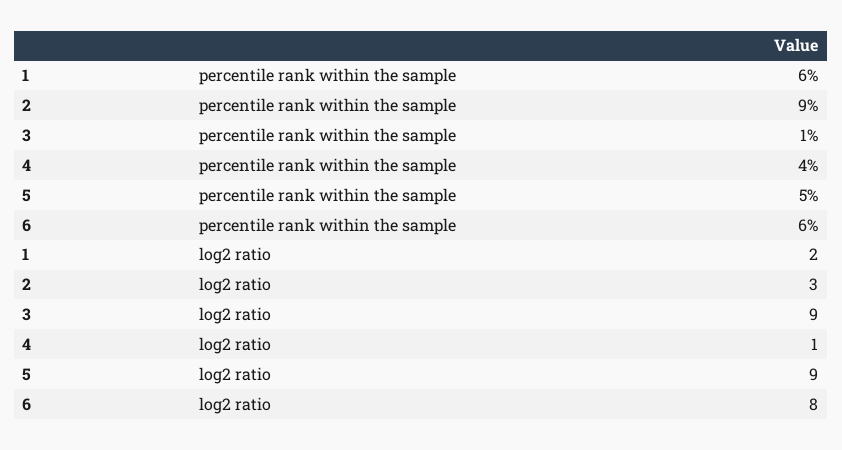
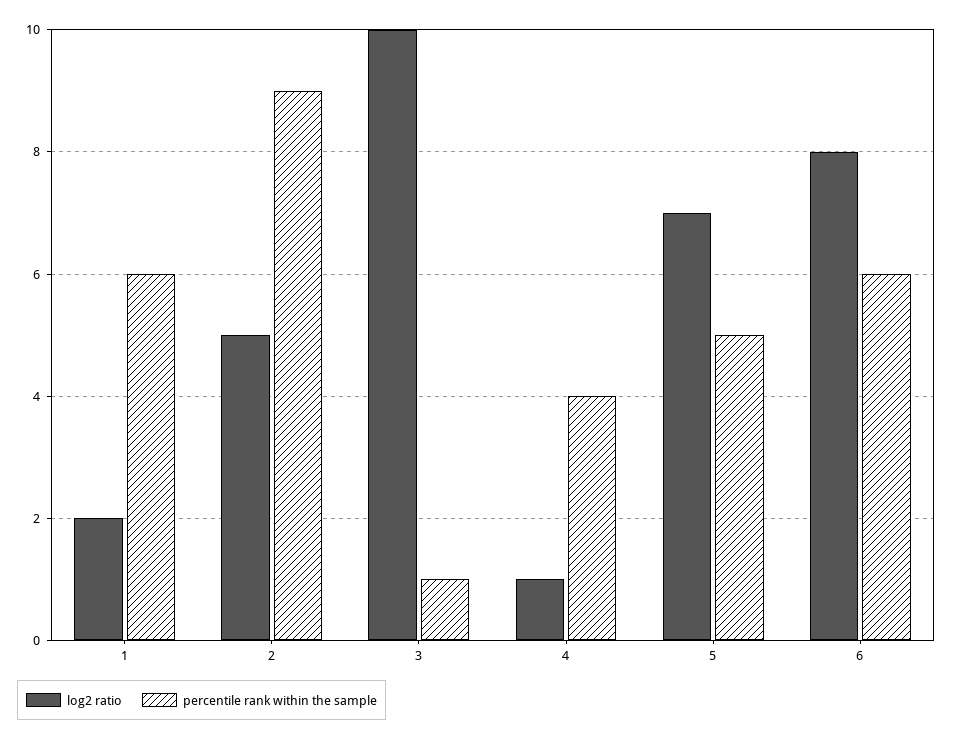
log2 ratio, 2: 3 -> 5
log2 ratio, 3: 9 -> 10
log2 ratio, 5: 9 -> 7

